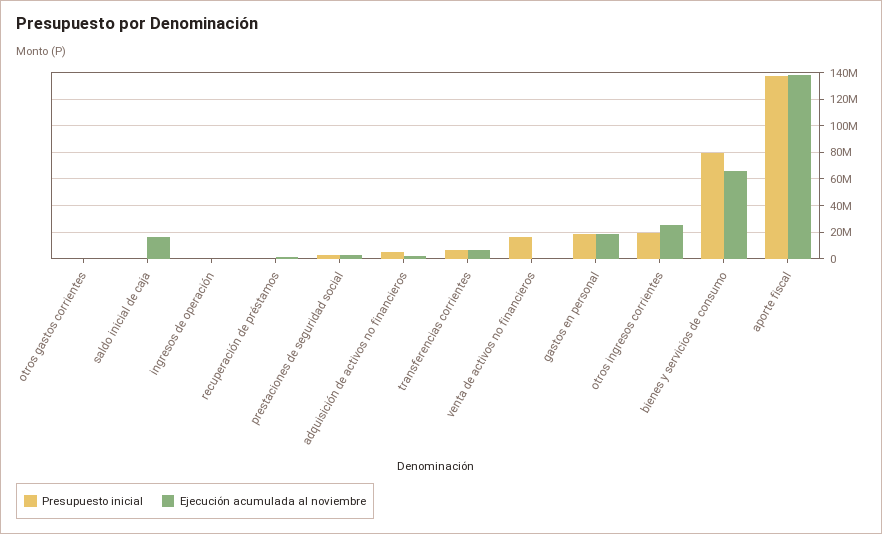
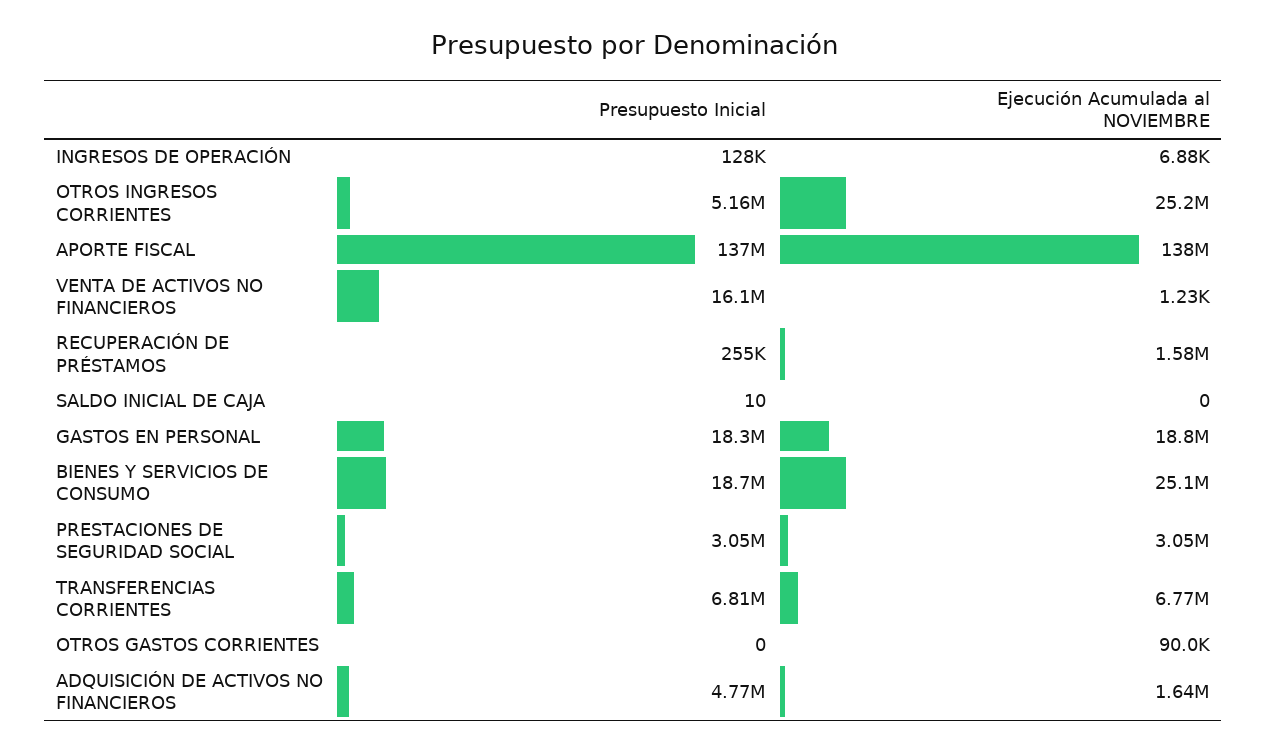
Ejecución acumulada al noviembre, saldo inicial de caja: 15000000 -> 0
Presupuesto inicial, otros ingresos corrientes: 20000000 -> 5160000
Presupuesto inicial, bienes y servicios de consumo: 80000000 -> 18700000
Ejecución acumulada al noviembre, bienes y servicios de consumo: 65000000 -> 25100000

